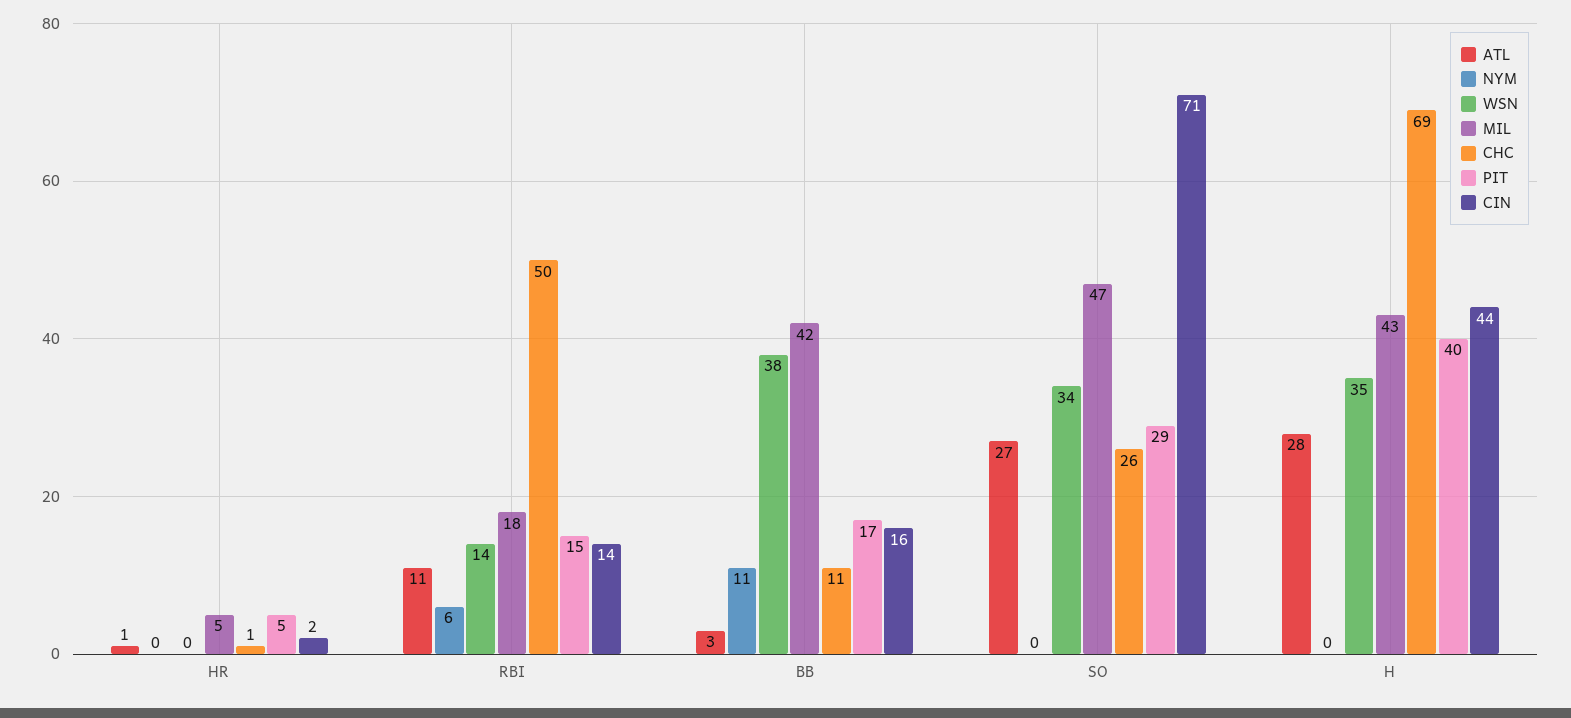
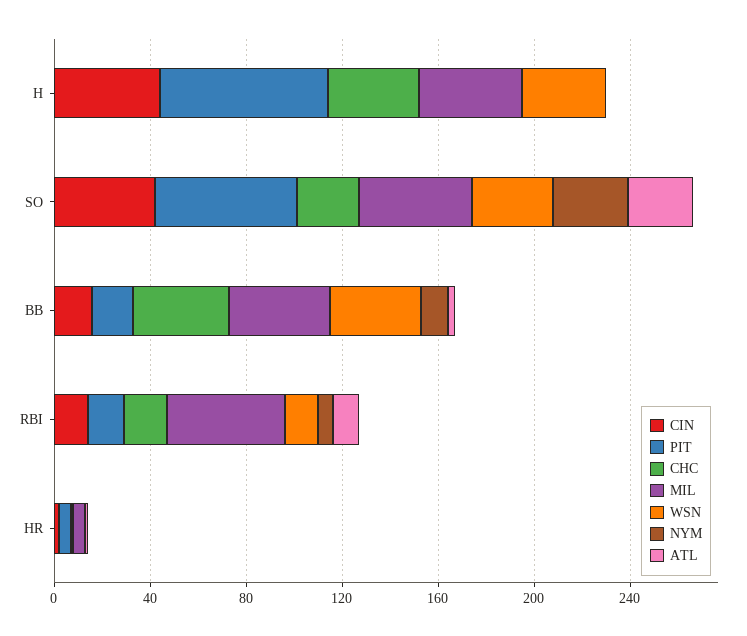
MIL, RBI: 18 -> 50
CHC, RBI: 50 -> 20
CHC, BB: 11 -> 40
NYM, SO: 0 -> 30
PIT, SO: 29 -> 60
CIN, SO: 71 -> 40
ATL, H: 28 -> 0
CHC, H: 69 -> 40
PIT, H: 40 -> 70

